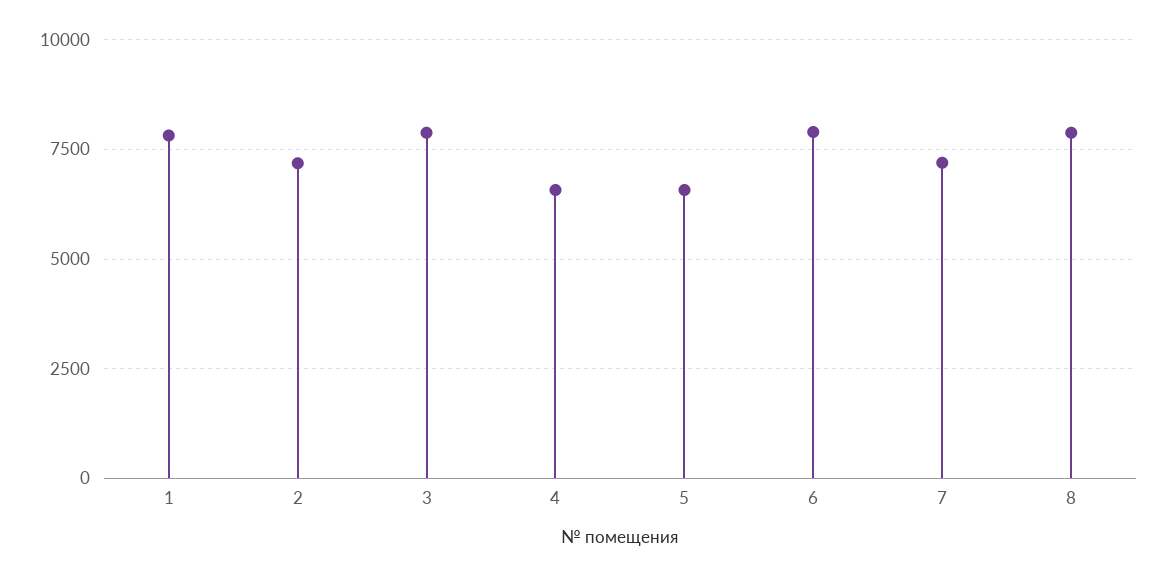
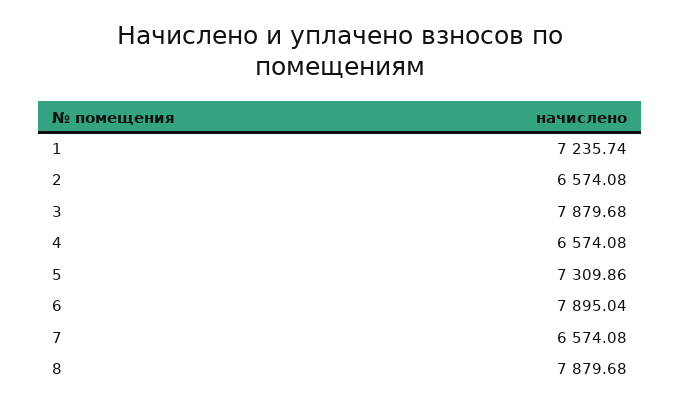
1: 7750 -> 7235.74
2: 7250 -> 6574.08
5: 6500 -> 7309.86
7: 7250 -> 6574.08

